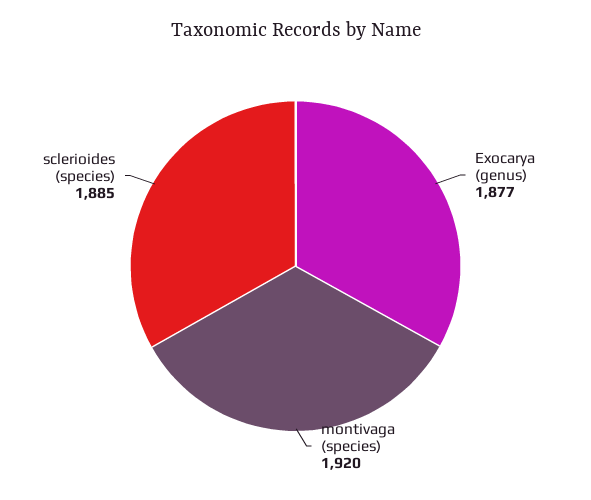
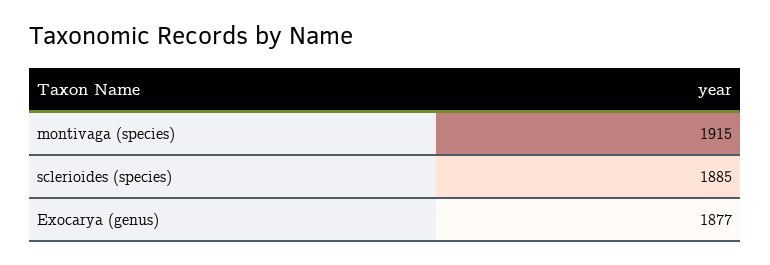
montivaga (species): 1920 -> 1915

